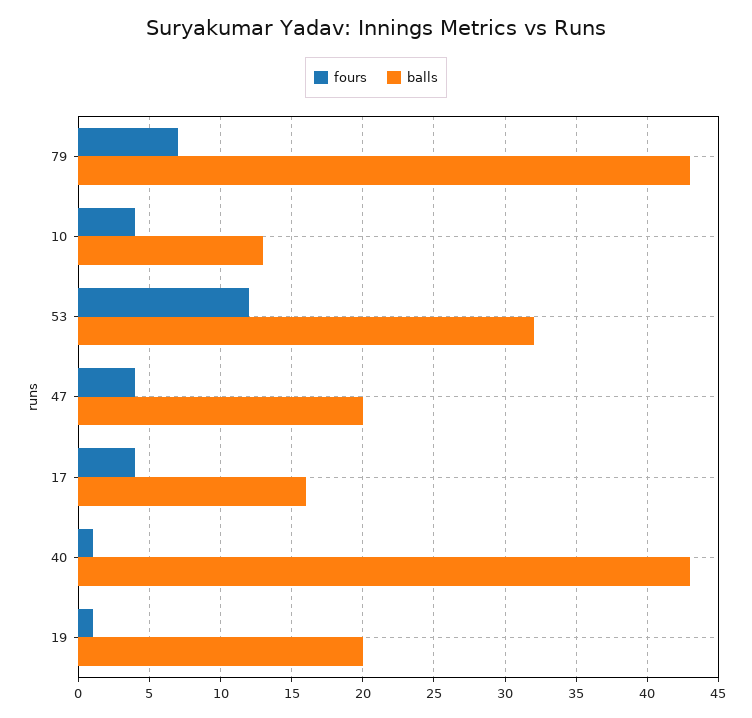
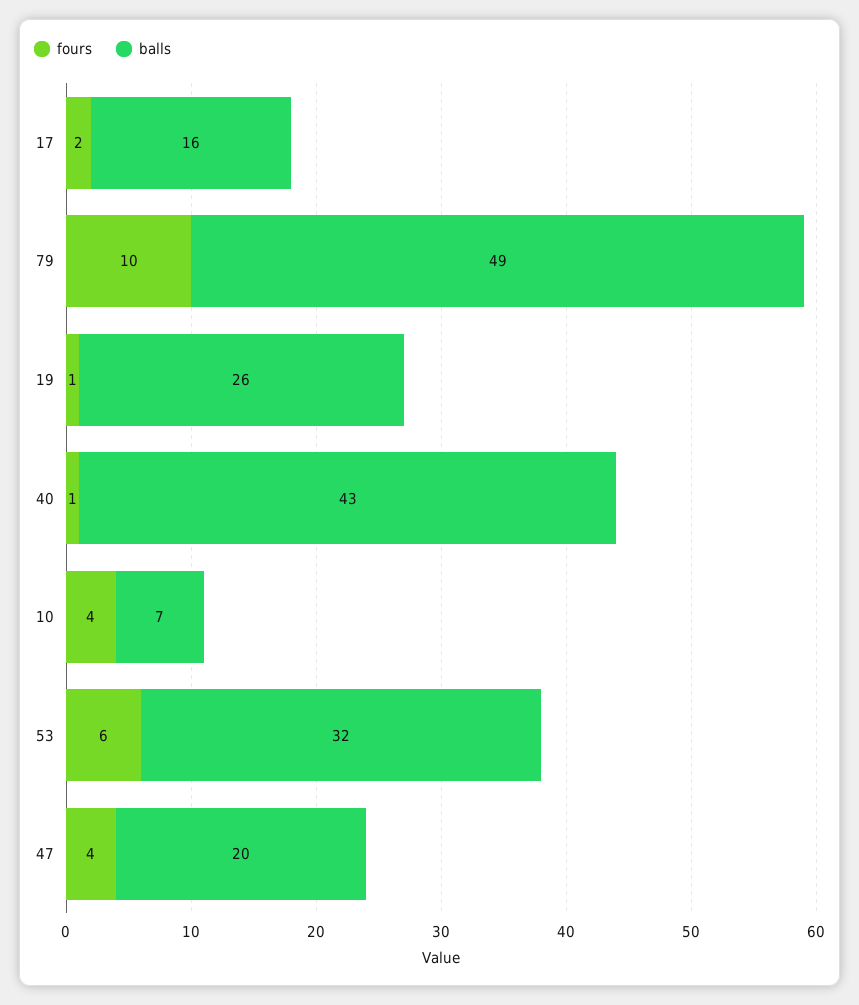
fours, 79: 7 -> 10
balls, 79: 43 -> 49
balls, 10: 13 -> 7
fours, 53: 12 -> 6
fours, 17: 4 -> 2
balls, 19: 20 -> 26

